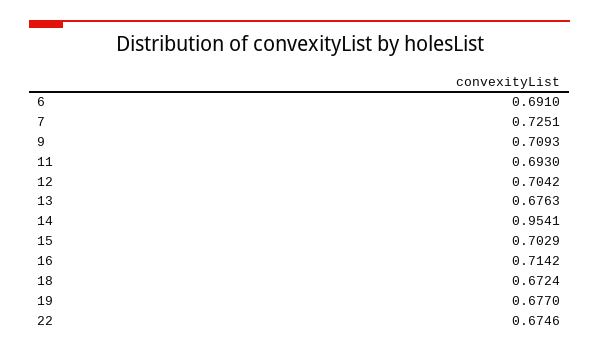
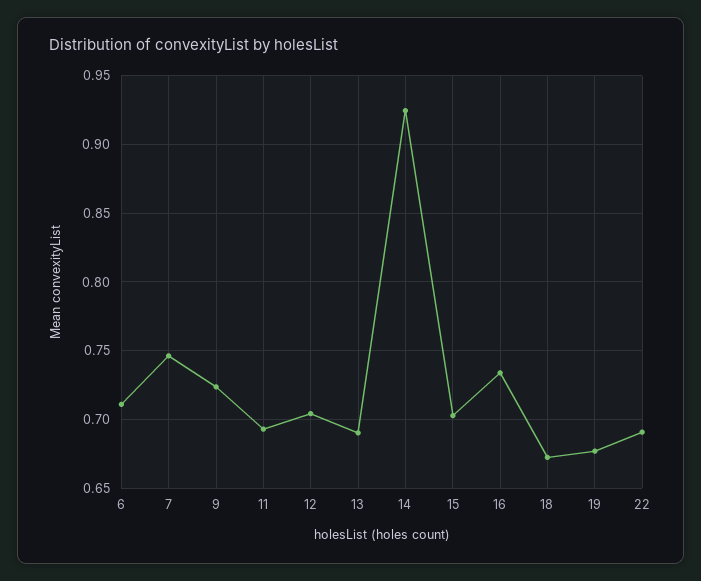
6: 0.691 -> 0.71
7: 0.7251 -> 0.745
9: 0.7093 -> 0.725
13: 0.6763 -> 0.69
14: 0.9541 -> 0.925
16: 0.7142 -> 0.735
22: 0.6746 -> 0.69

